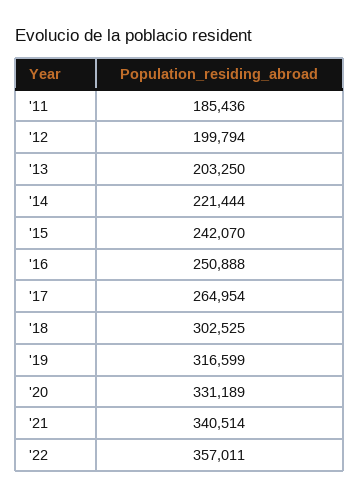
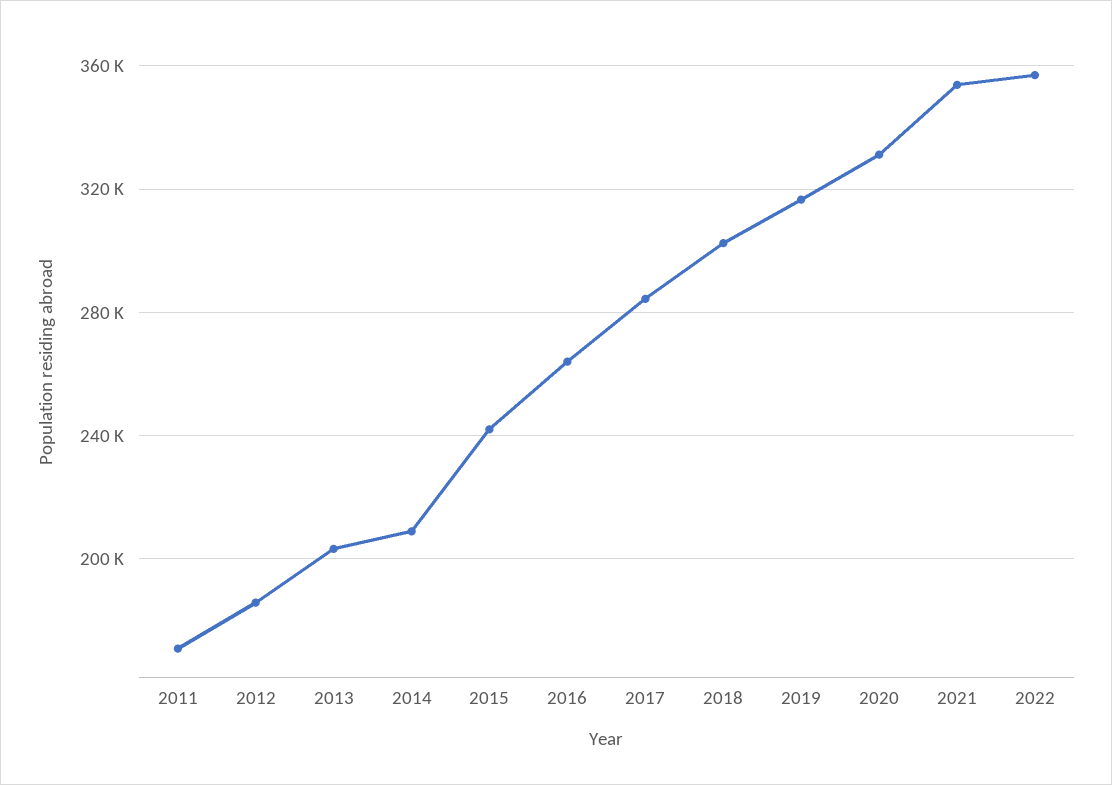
'11: 185436 -> 170000
'12: 199794 -> 185000
'14: 221444 -> 210000
'16: 250888 -> 265000
'17: 264954 -> 285000
'21: 340514 -> 355000

